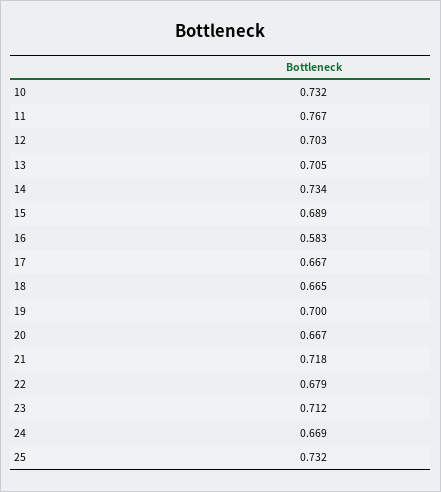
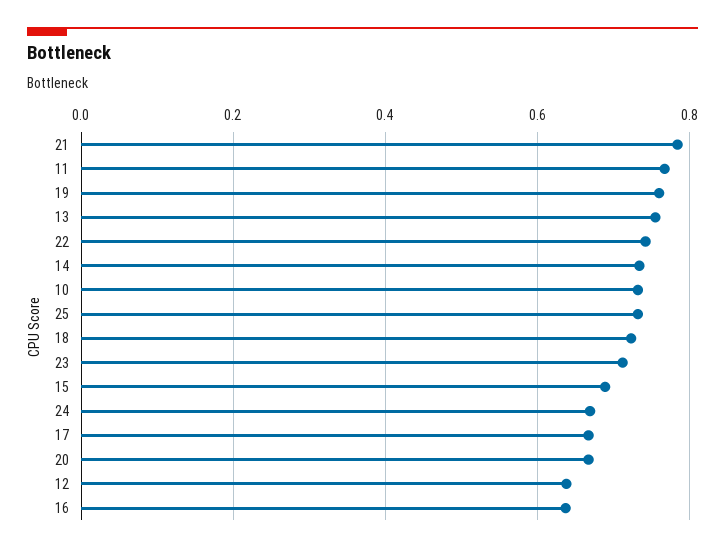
12: 0.703 -> 0.64
13: 0.705 -> 0.76
16: 0.583 -> 0.64
18: 0.665 -> 0.72
19: 0.7 -> 0.76
21: 0.718 -> 0.78
22: 0.679 -> 0.74

